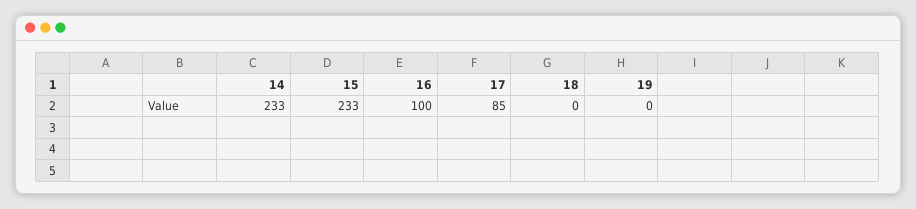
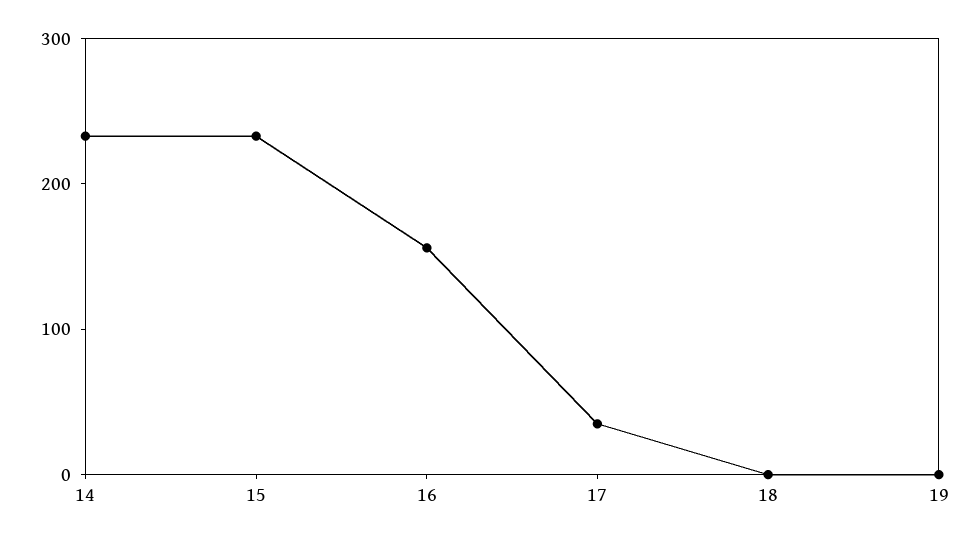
16: 100 -> 160
17: 85 -> 40

